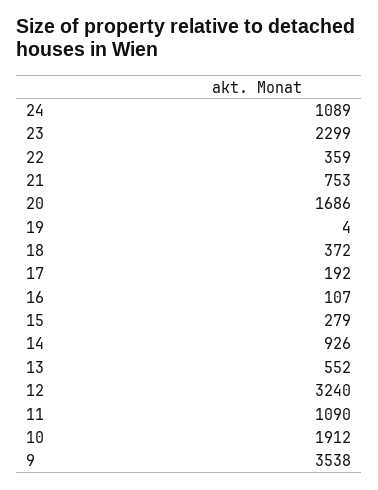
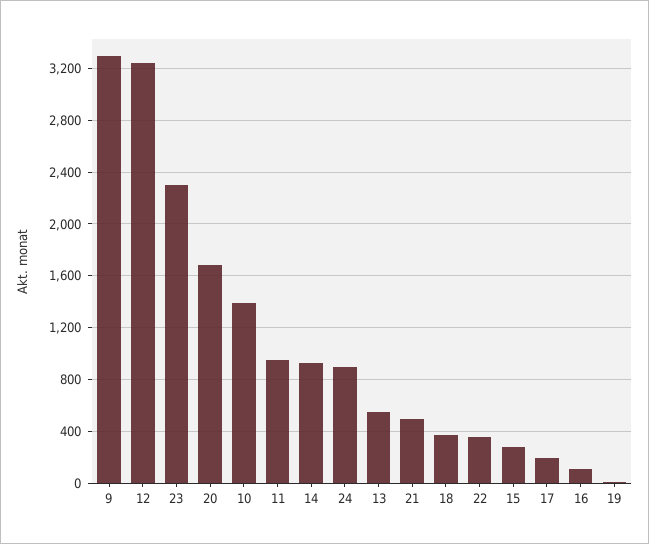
24: 1089 -> 900
21: 753 -> 500
11: 1090 -> 950
10: 1912 -> 1400
9: 3538 -> 3300

